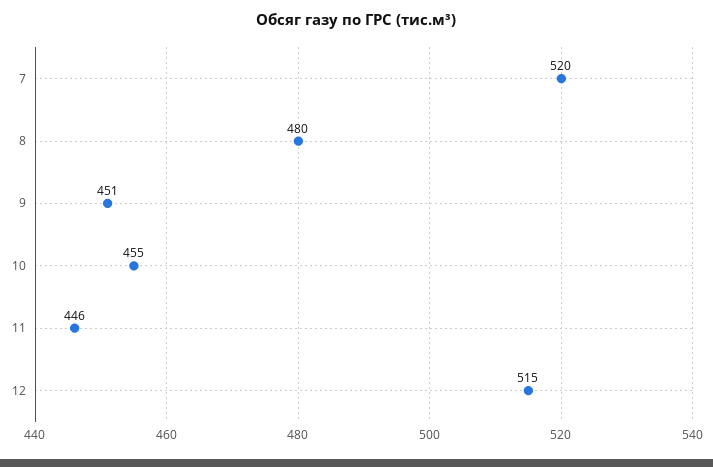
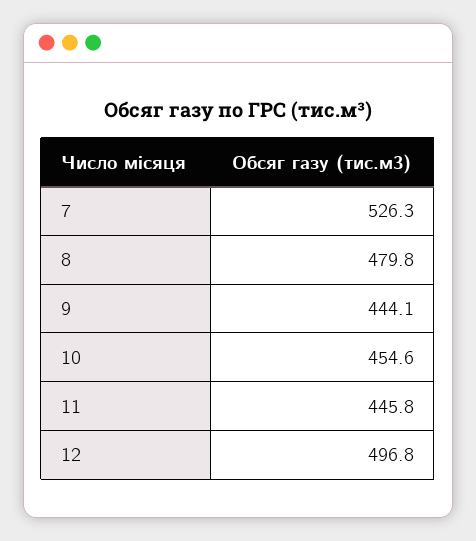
7: 520 -> 526.3
9: 451 -> 444.1
12: 515 -> 496.8

